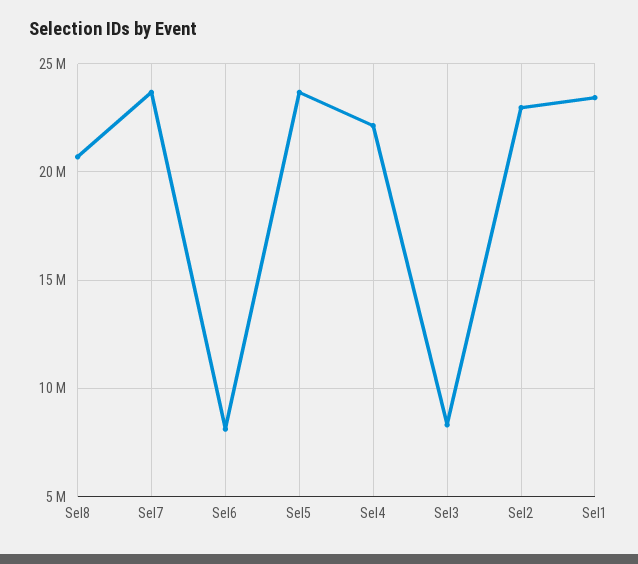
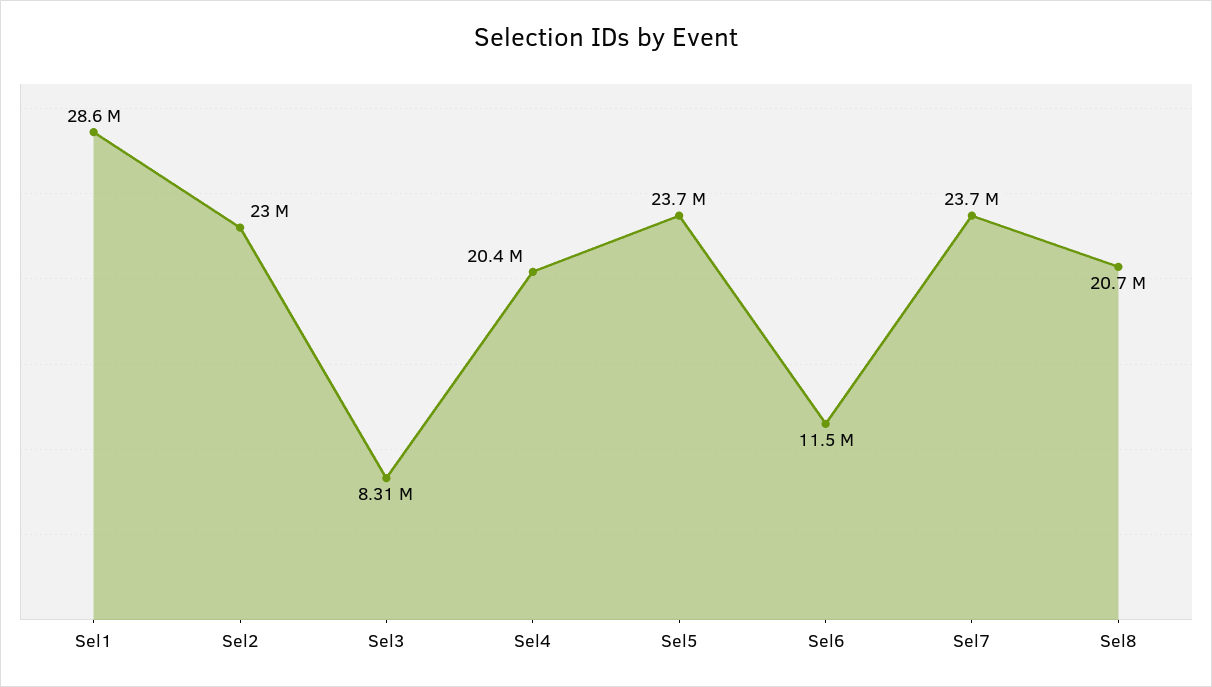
Sel6: 8000000 -> 11500000
Sel4: 22000000 -> 20400000
Sel1: 23500000 -> 28600000

